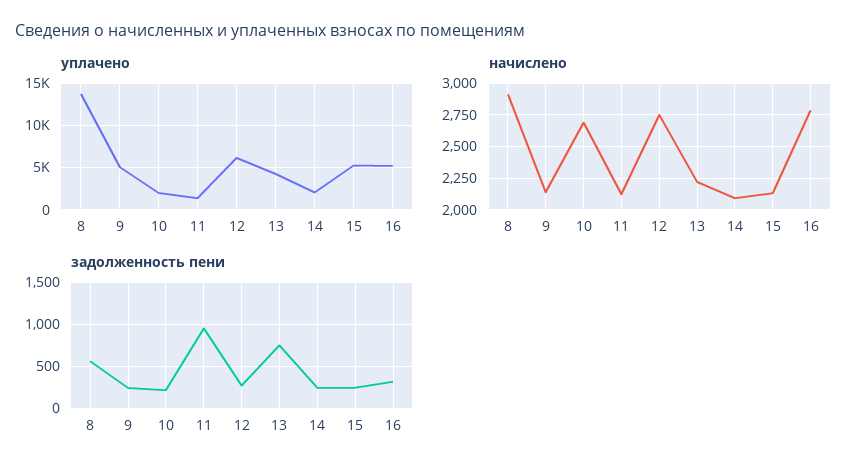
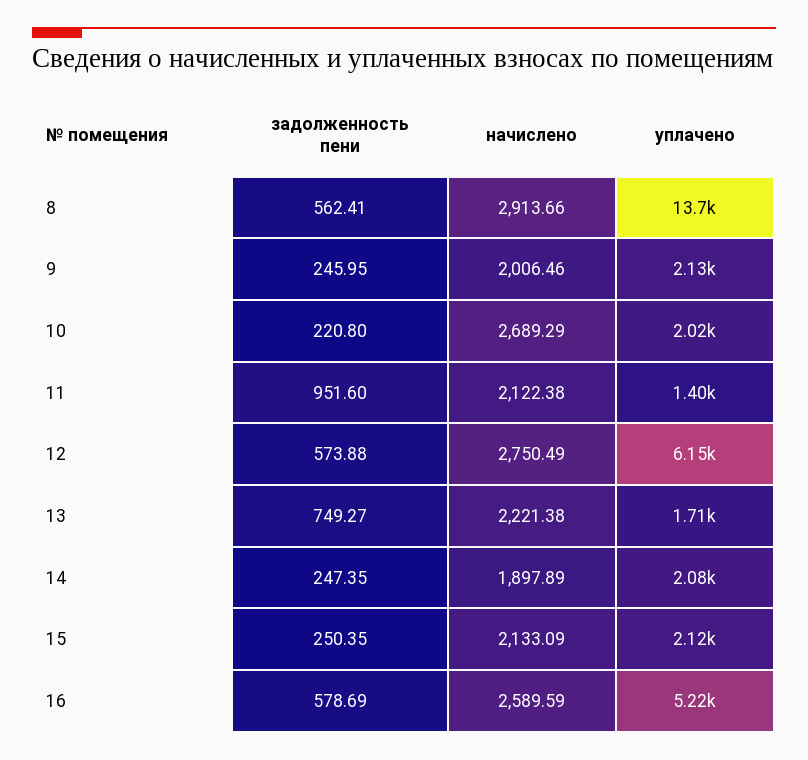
уплачено, 9: 5000 -> 2130
уплачено, 13: 4000 -> 1710
уплачено, 15: 5000 -> 2120
начислено, 9: 2150 -> 2006.46
начислено, 14: 2100 -> 1897.89
начислено, 16: 2800 -> 2589.59
задолженность пени, 12: 300 -> 573.88
задолженность пени, 16: 300 -> 578.69

